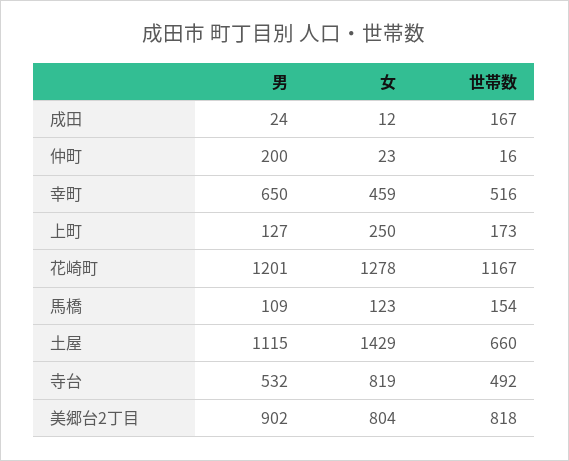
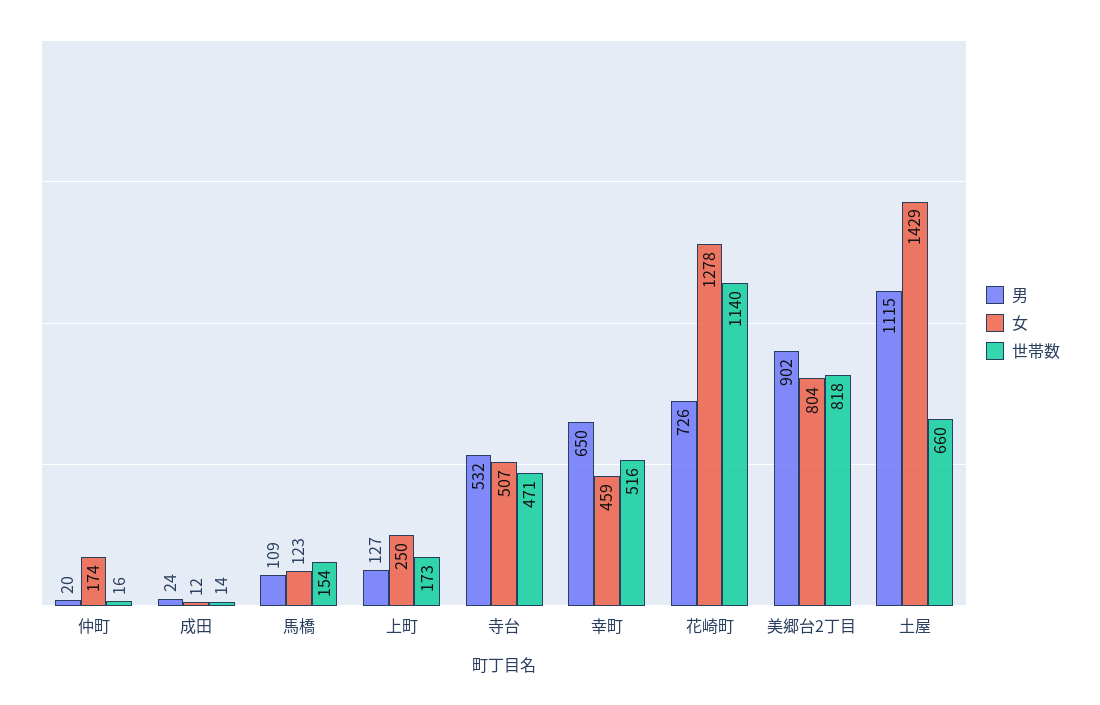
世帯数, 成田: 167 -> 14
男, 仲町: 200 -> 20
女, 仲町: 23 -> 174
男, 花崎町: 1201 -> 726
世帯数, 花崎町: 1167 -> 1140
女, 寺台: 819 -> 507
世帯数, 寺台: 492 -> 471

